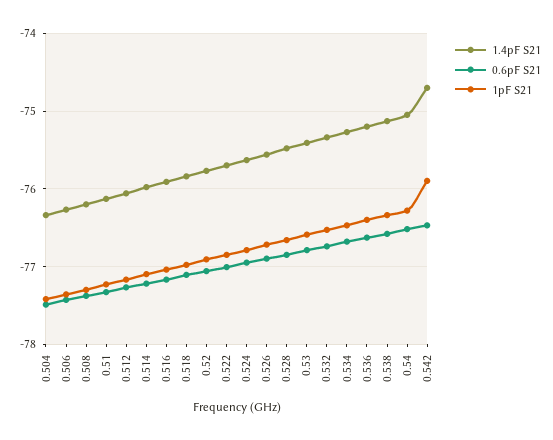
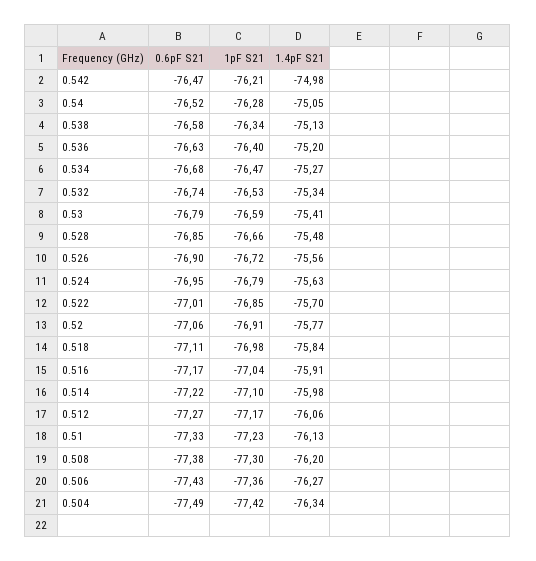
1.4pF S21, 0.542: -74.7 -> -74.98
1pF S21, 0.542: -75.9 -> -76.21

